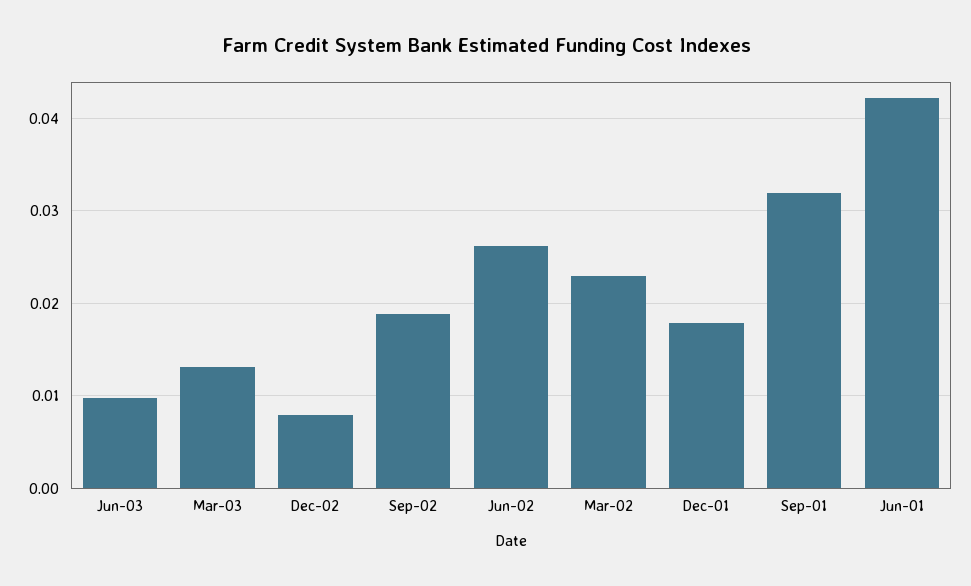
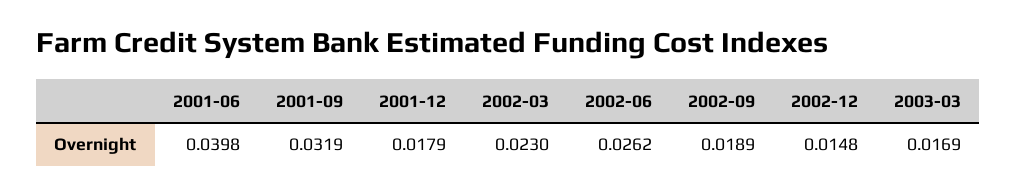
Jun-03: 0.01 -> none
Mar-03: 0.013 -> 0.0169
Dec-02: 0.008 -> 0.0148
Jun-01: 0.042 -> 0.0398

